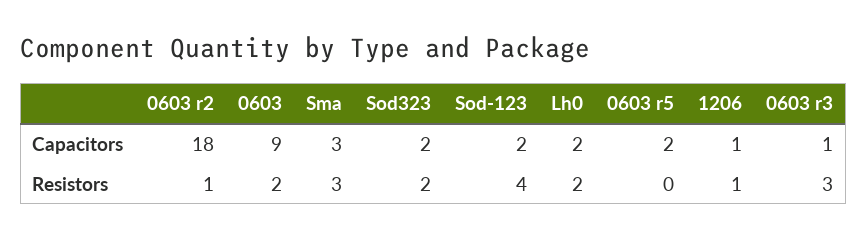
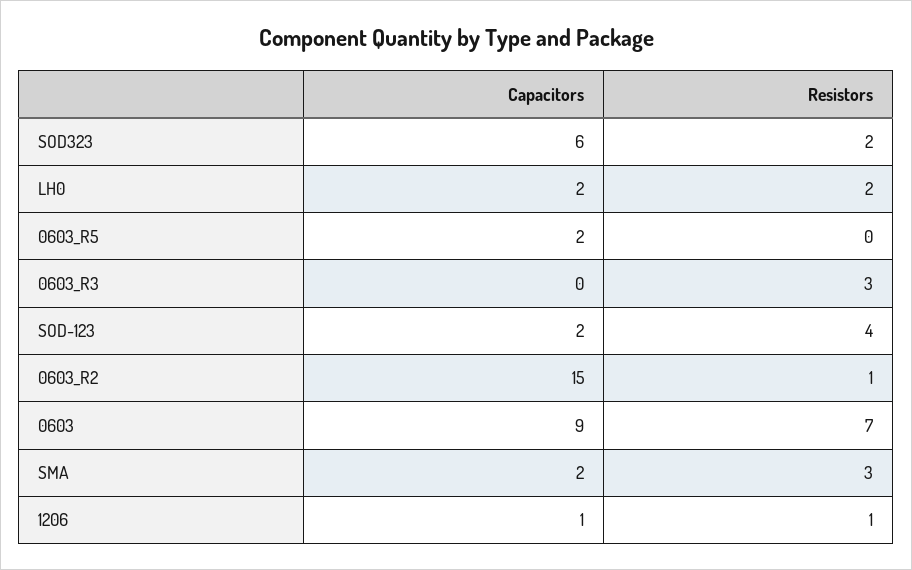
0603 r2, Capacitors: 18 -> 15
Sma, Capacitors: 3 -> 2
Sod323, Capacitors: 2 -> 6
0603 r3, Capacitors: 1 -> 0
0603, Resistors: 2 -> 7

